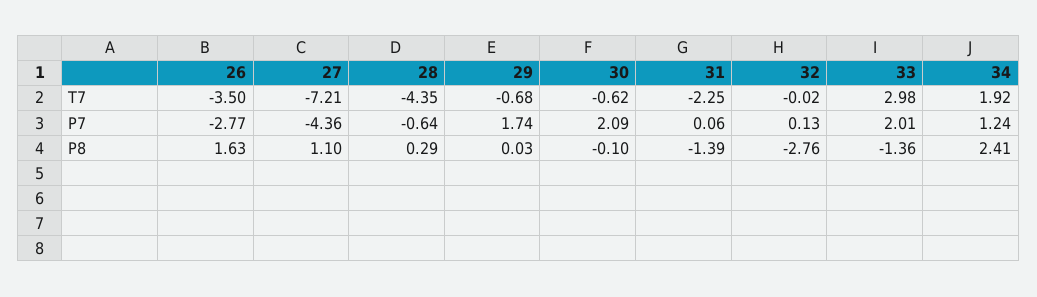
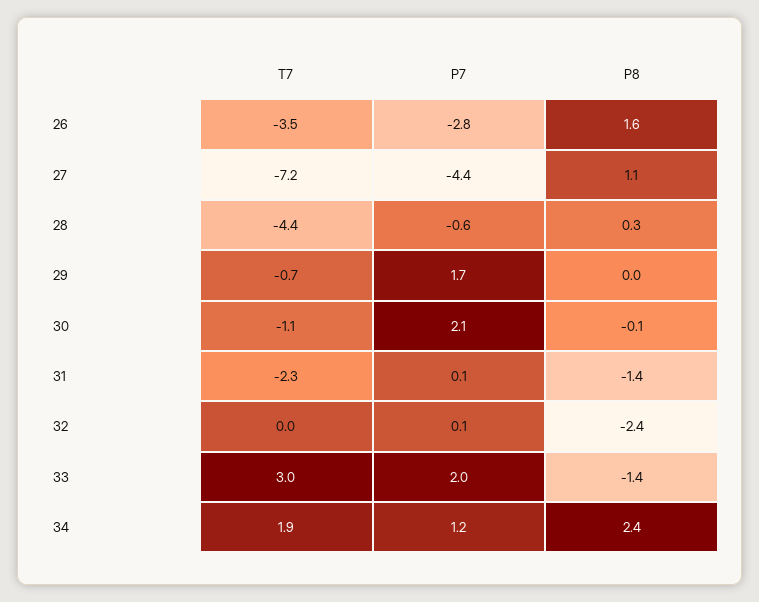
30, T7: -0.62 -> -1.1
32, P8: -2.76 -> -2.4

